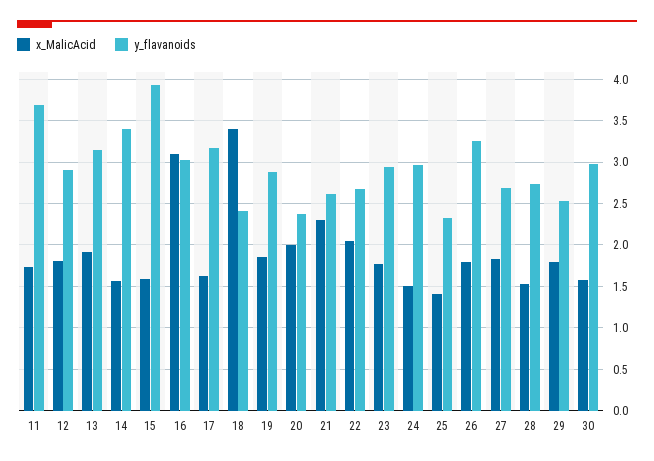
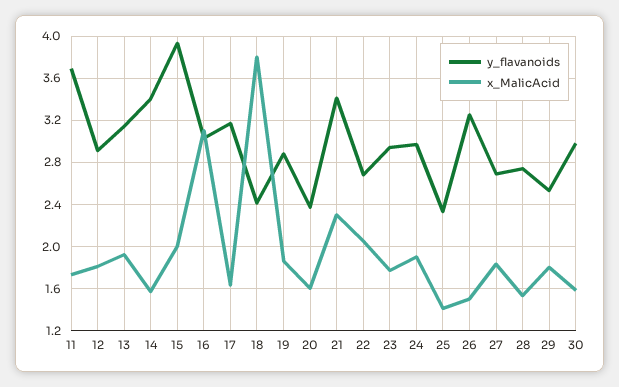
x_MalicAcid, 15: 1.6 -> 2
x_MalicAcid, 18: 3.4 -> 3.8
x_MalicAcid, 20: 2 -> 1.6
y_flavanoids, 21: 2.6 -> 3.4
x_MalicAcid, 24: 1.5 -> 1.9
x_MalicAcid, 26: 1.8 -> 1.5

